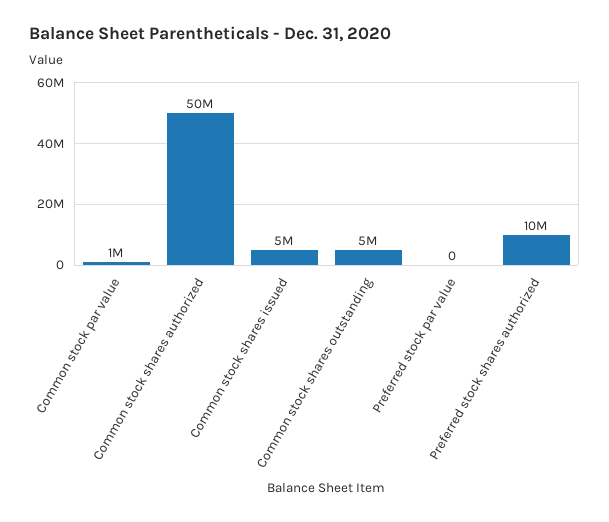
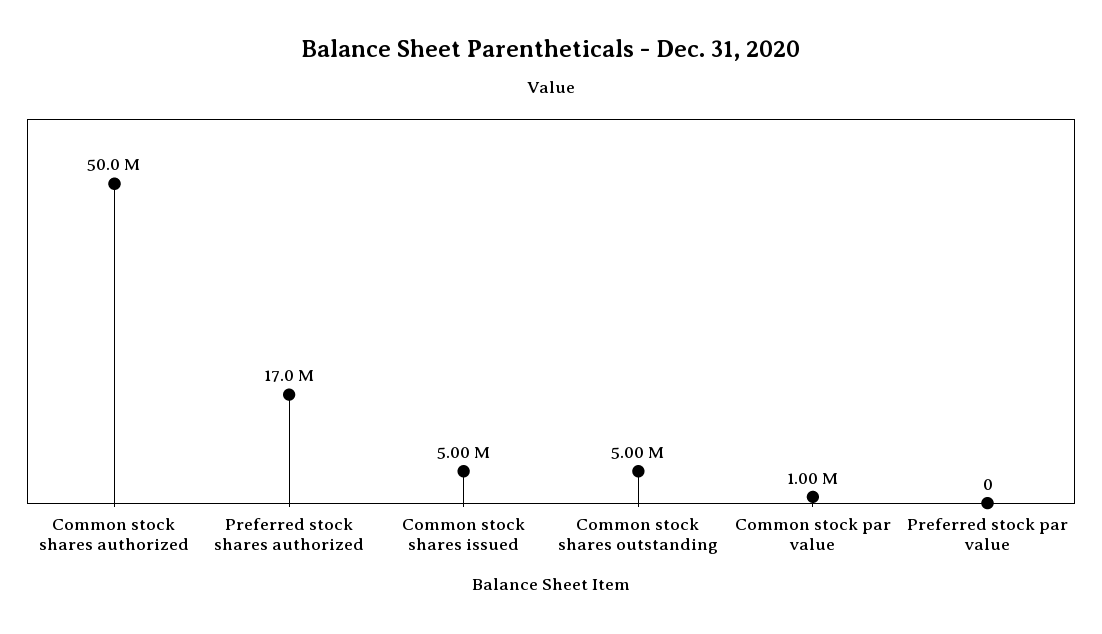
Preferred stock shares authorized: 10000000 -> 17000000

